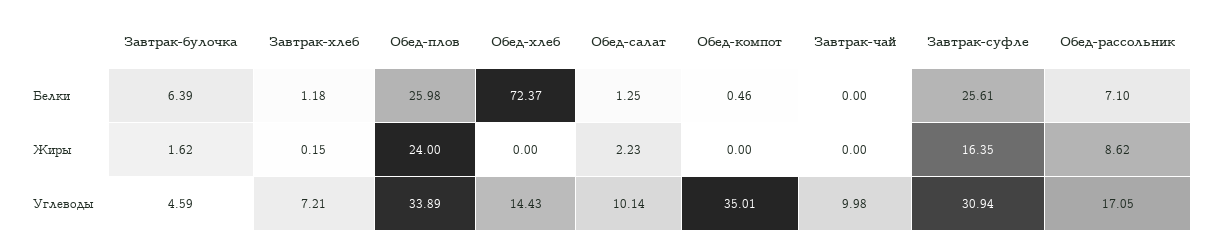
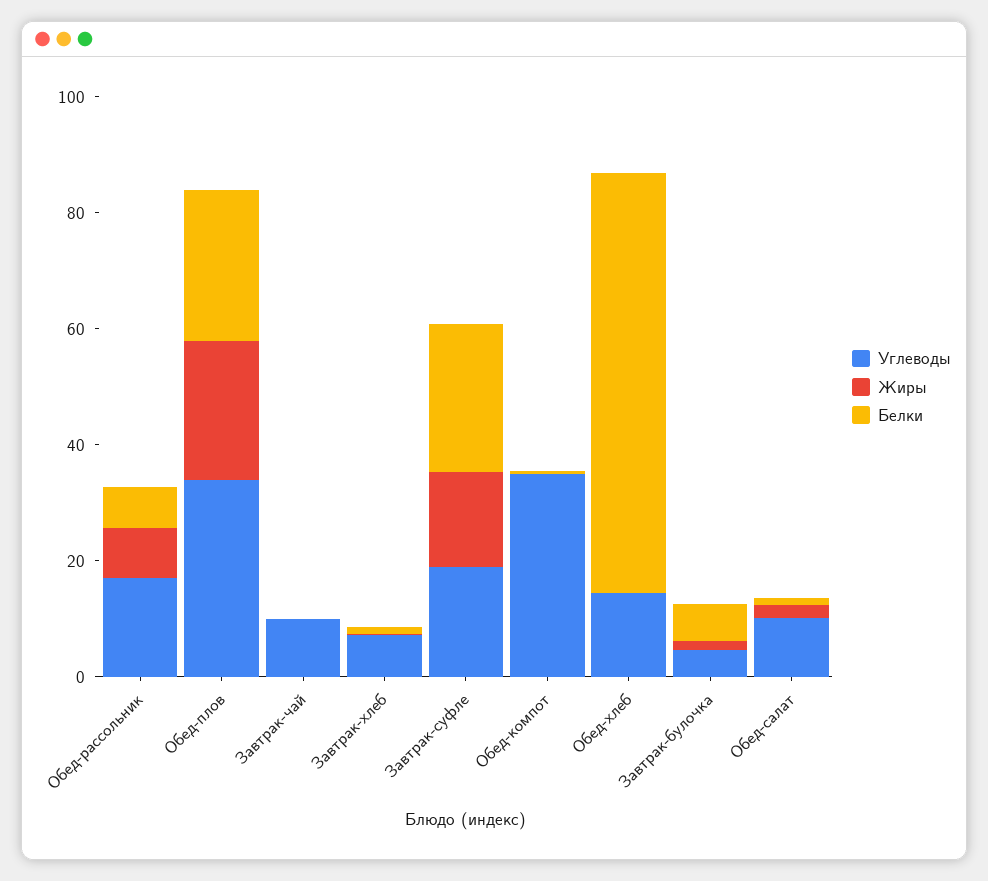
Углеводы, Завтрак-суфле: 30.94 -> 20

